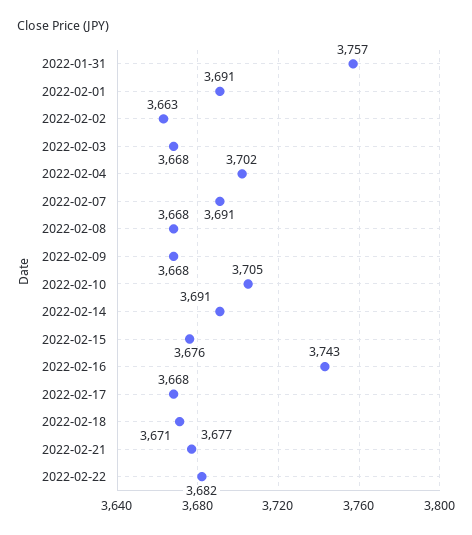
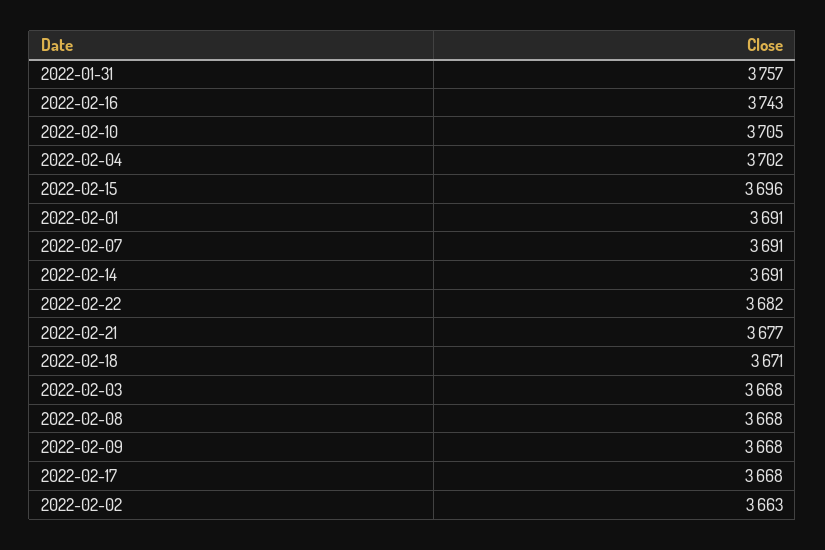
2022-02-15: 3676 -> 3696

